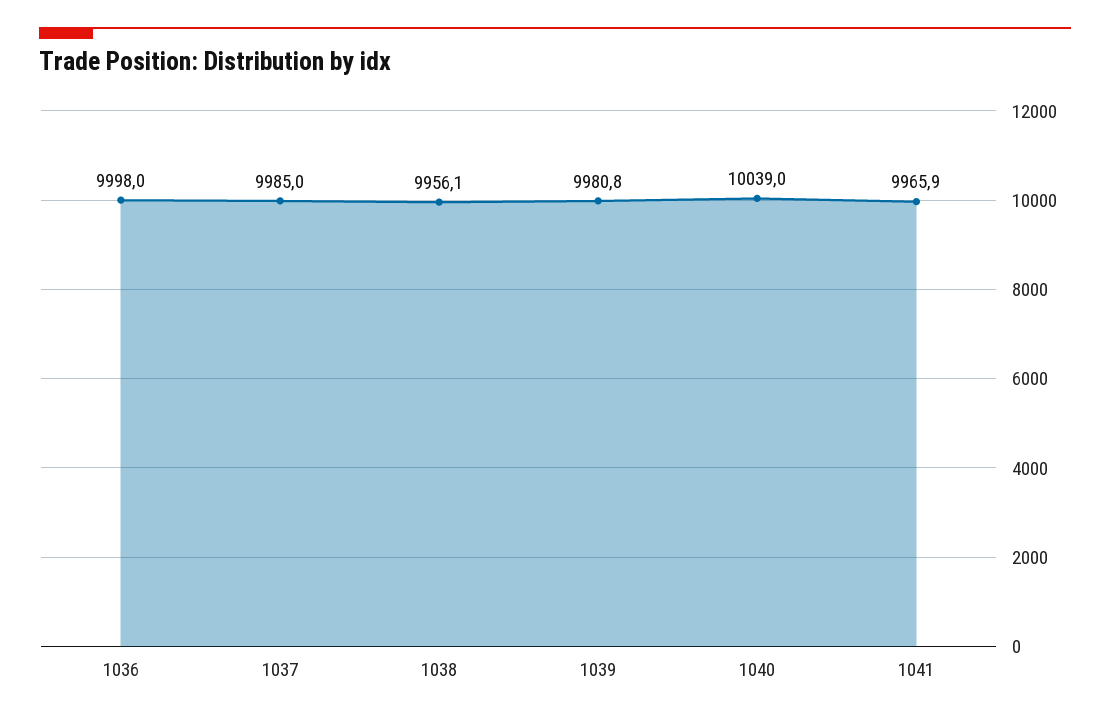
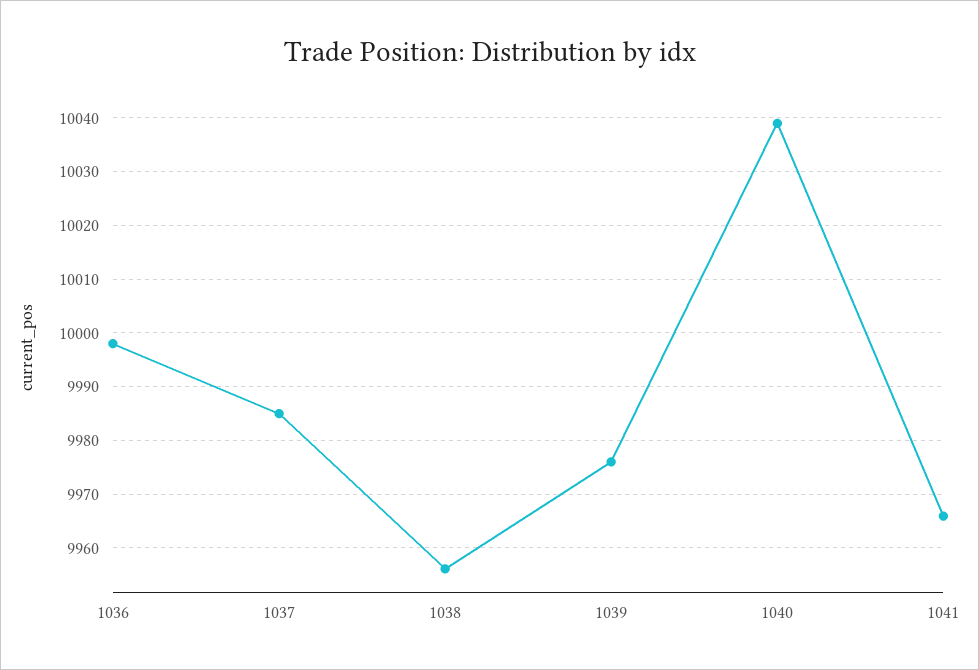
1039: 9980.8 -> 9976

